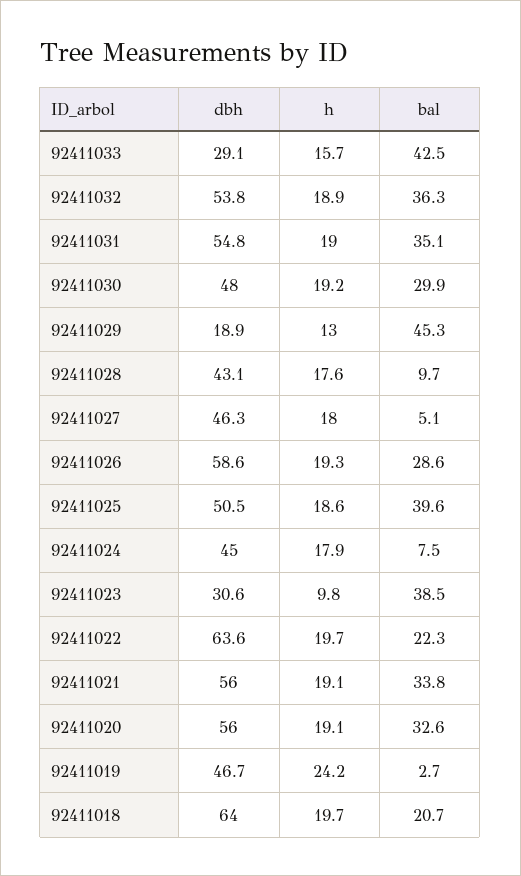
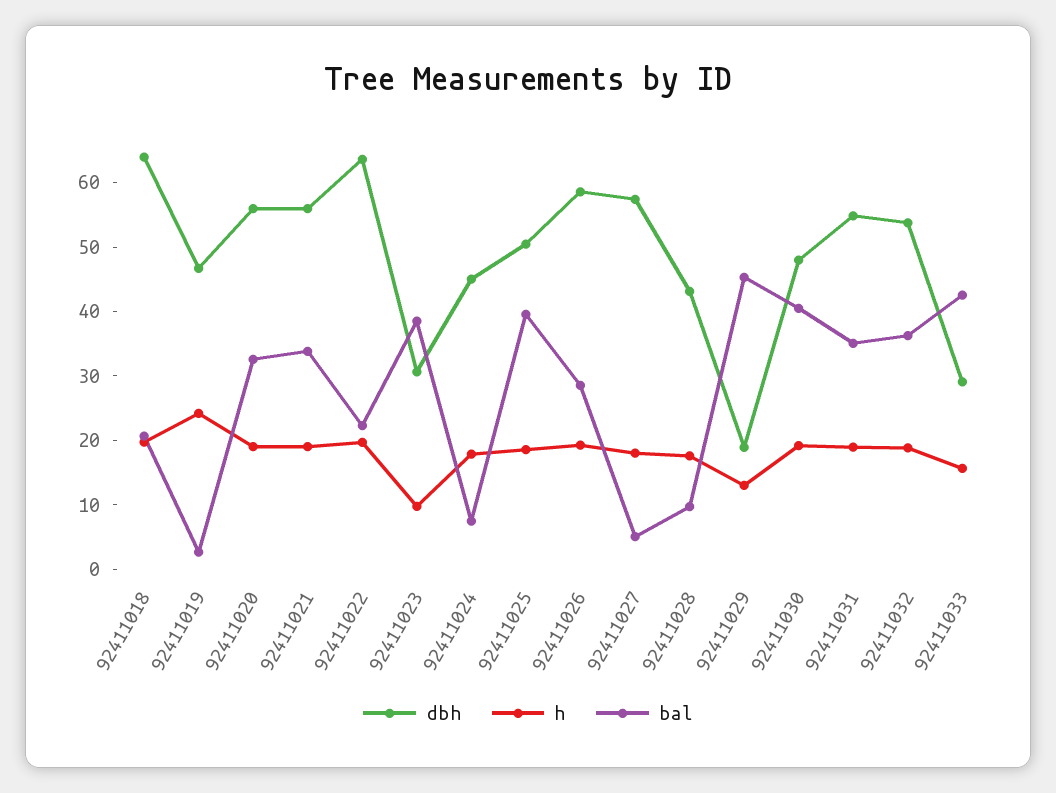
bal, 92411030: 29.9 -> 40
dbh, 92411027: 46.3 -> 58

